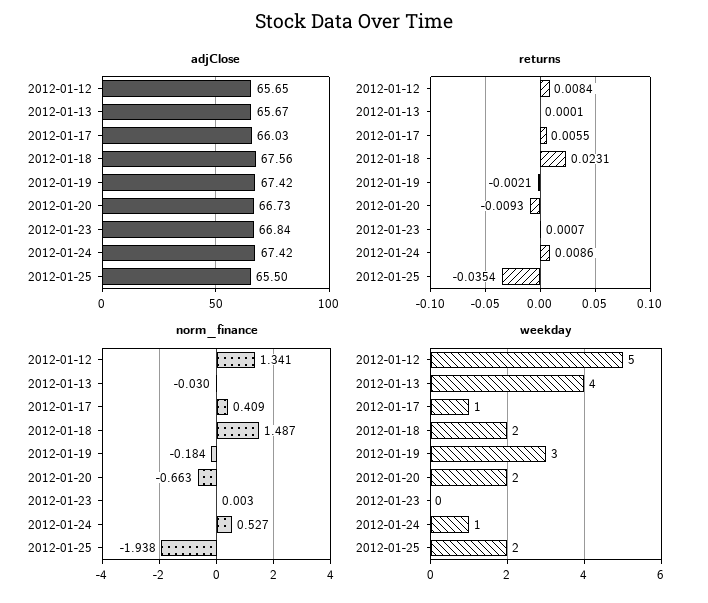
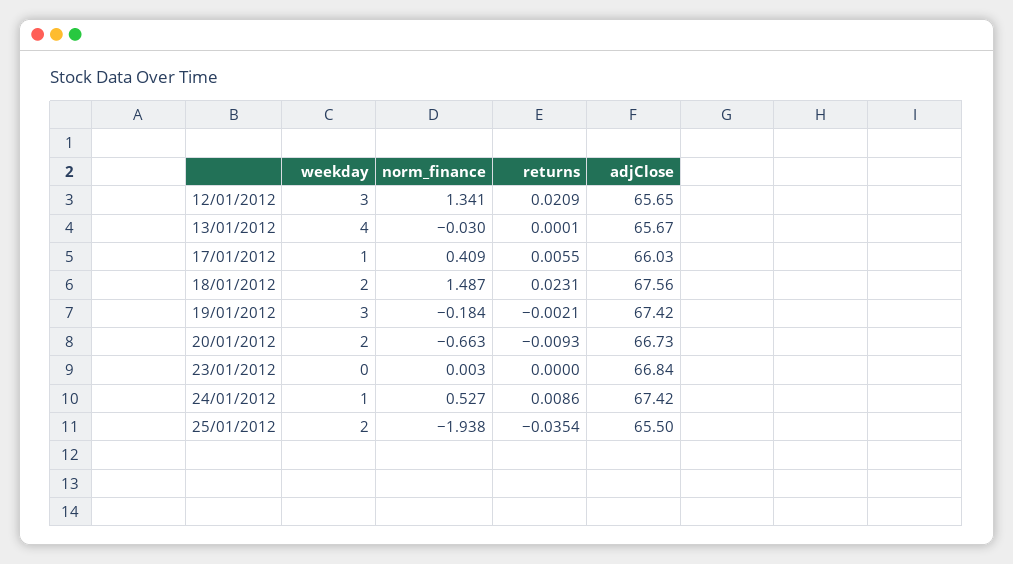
returns, 2012-01-12: 0.0084 -> 0.0209
returns, 2012-01-23: 0.0007 -> 0
weekday, 2012-01-12: 5 -> 3

